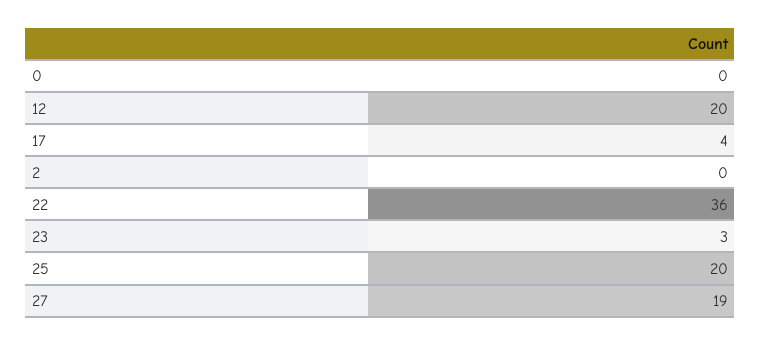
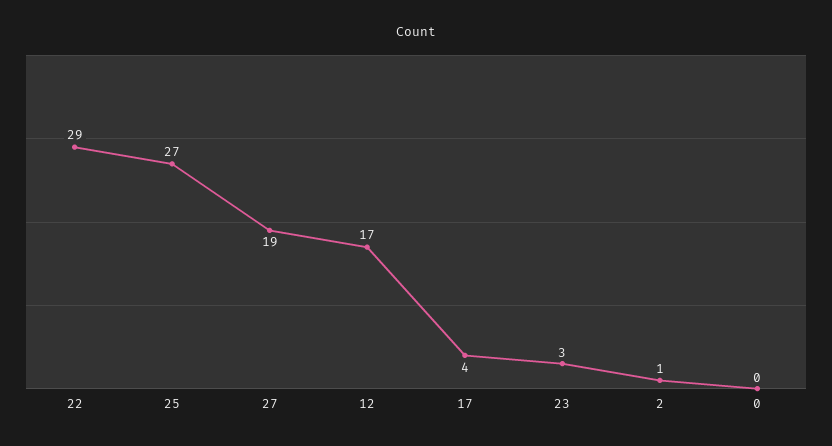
12: 20 -> 17
2: 0 -> 1
22: 36 -> 29
25: 20 -> 27

